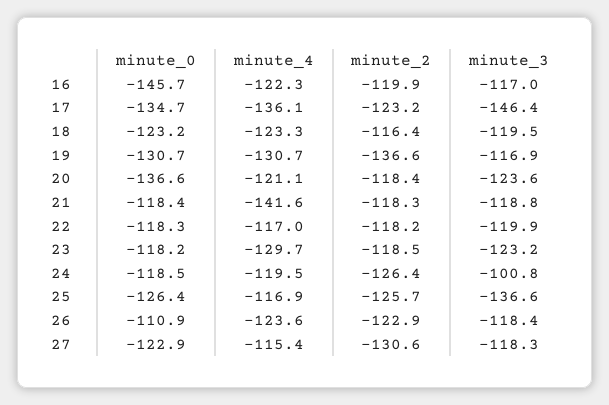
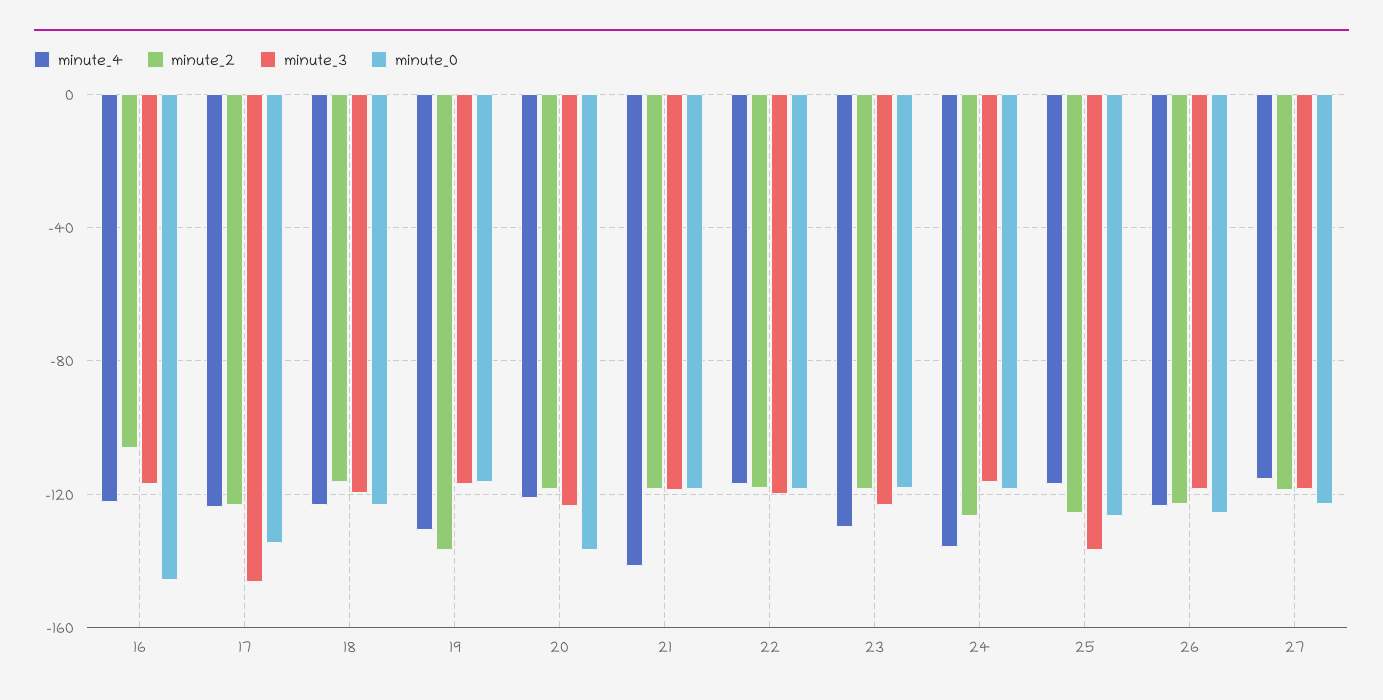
minute_2, 16: -119.9 -> -105
minute_4, 17: -136.1 -> -125
minute_0, 19: -130.7 -> -115
minute_4, 24: -119.5 -> -135
minute_3, 24: -100.8 -> -115
minute_0, 26: -110.9 -> -125
minute_2, 27: -130.6 -> -120

